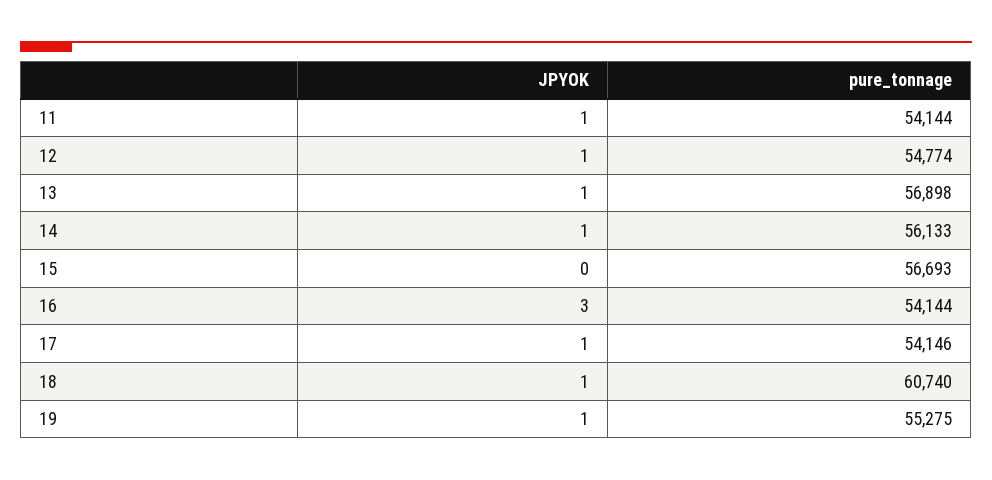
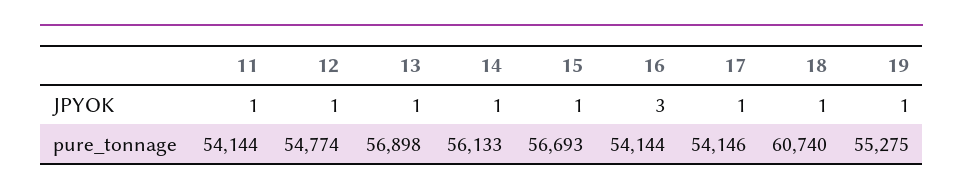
JPYOK, 15: 0 -> 1

